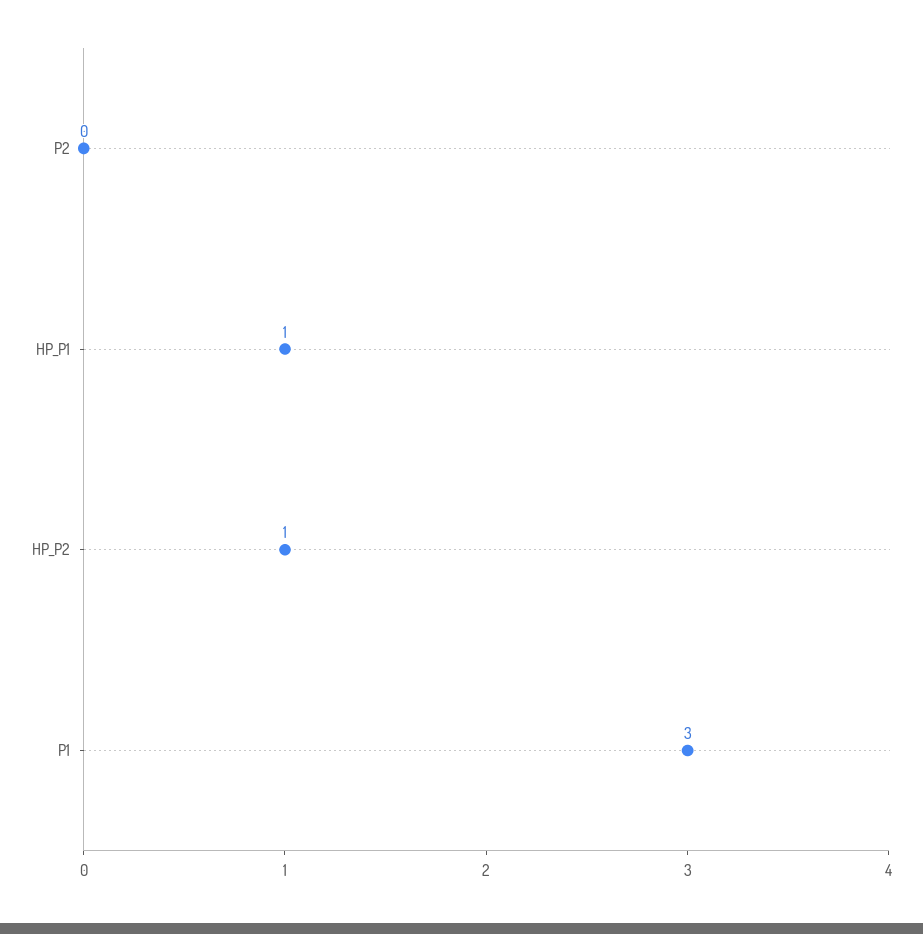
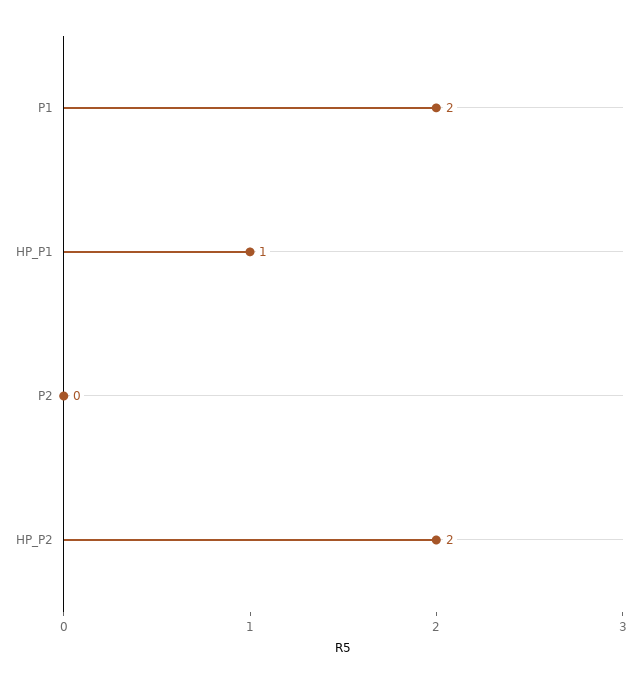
HP_P2: 1 -> 2
P1: 3 -> 2

